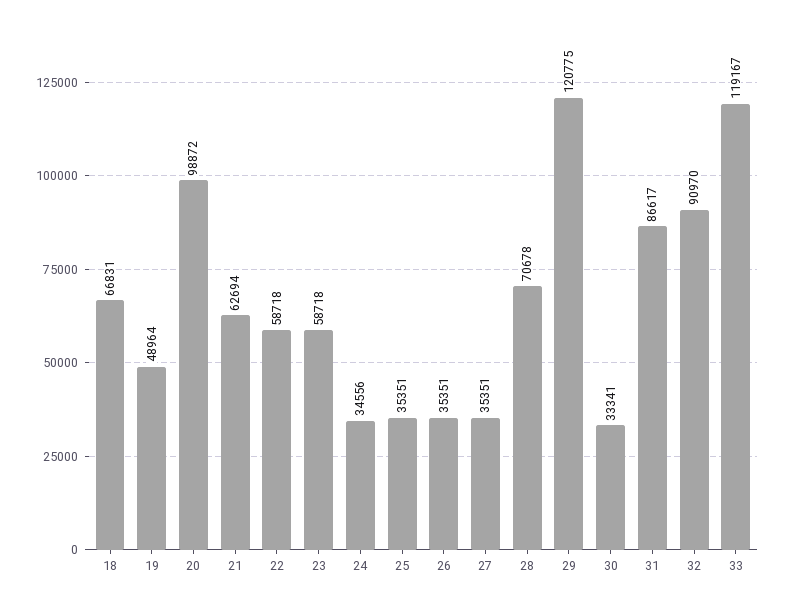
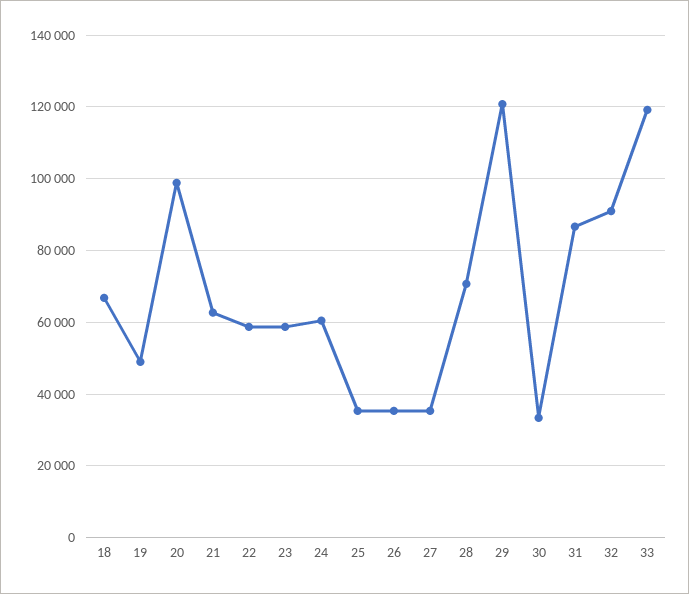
24: 34556 -> 60000

